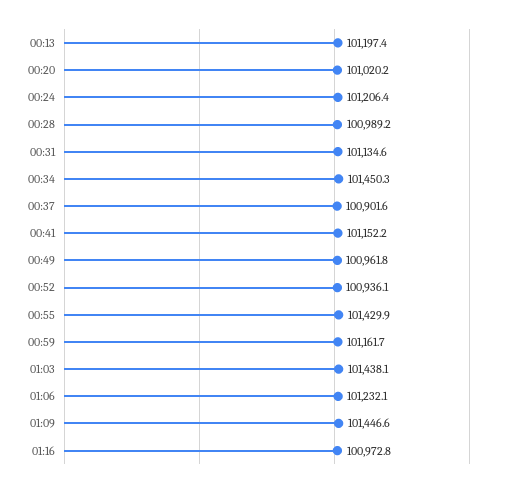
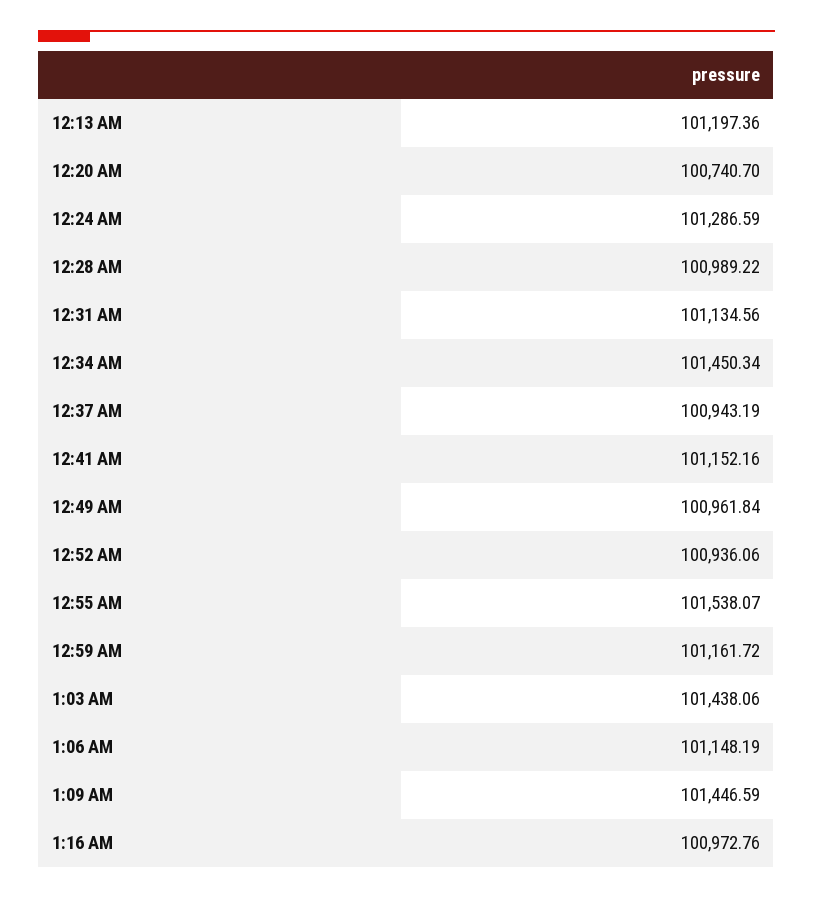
00:20: 101020.2 -> 100740.7
00:24: 101206.4 -> 101286.59
00:37: 100901.6 -> 100943.19
00:55: 101429.9 -> 101538.07
01:06: 101232.1 -> 101148.19

